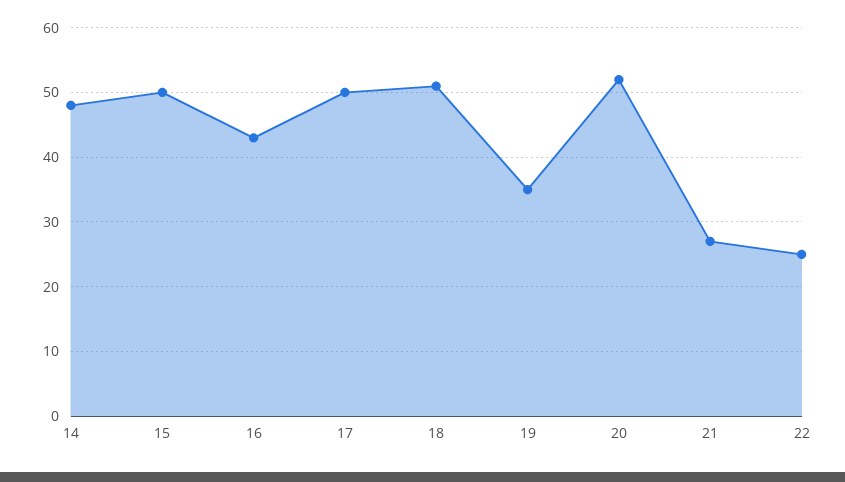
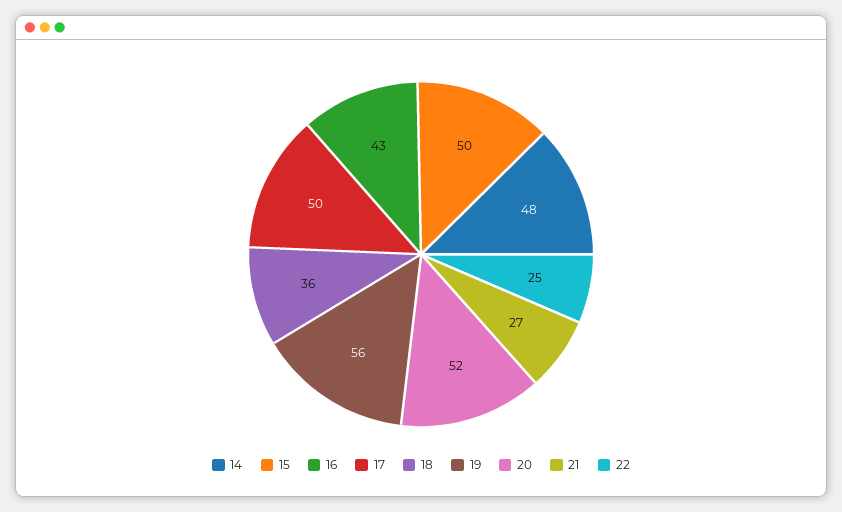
18: 51 -> 36
19: 35 -> 56

